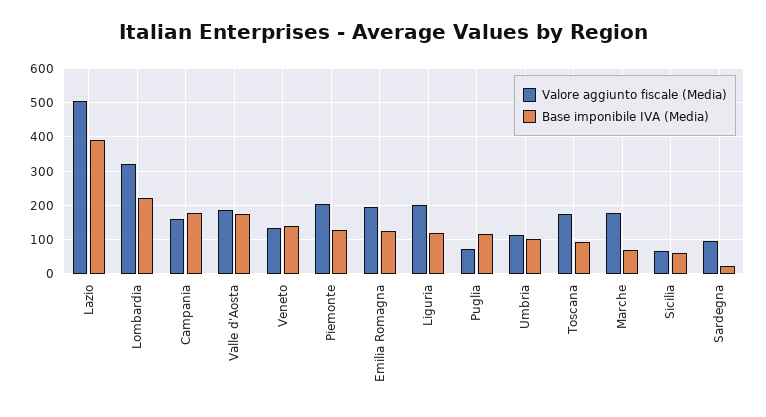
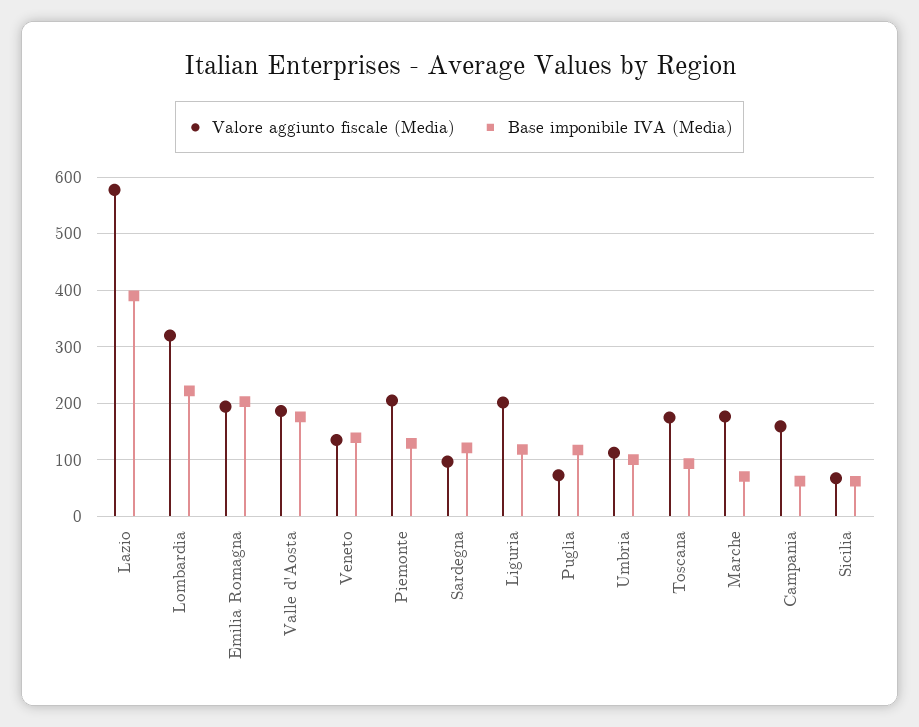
Valore aggiunto fiscale (Media), Lazio: 500 -> 580
Base imponibile IVA (Media), Campania: 180 -> 60
Base imponibile IVA (Media), Emilia Romagna: 120 -> 200
Base imponibile IVA (Media), Sardegna: 20 -> 120

